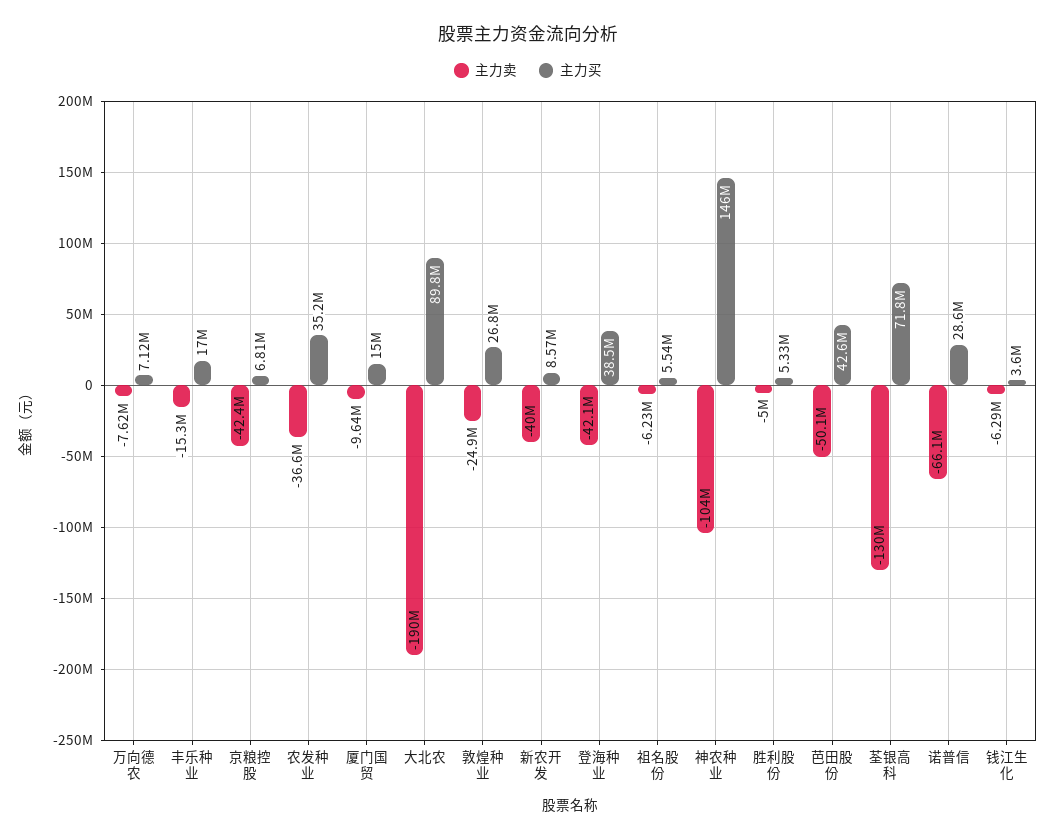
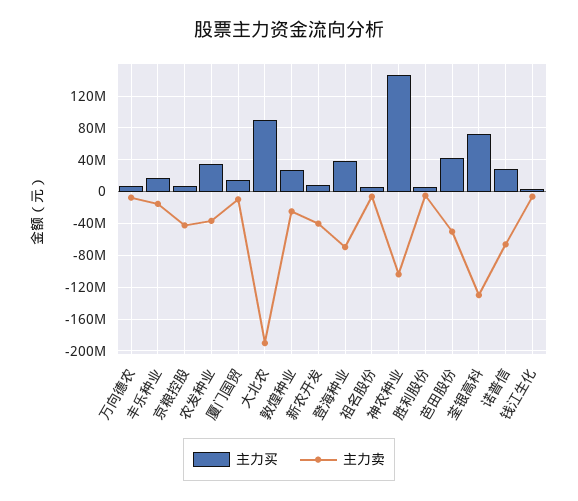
主力卖, 登海种业: -42100000 -> -70000000

